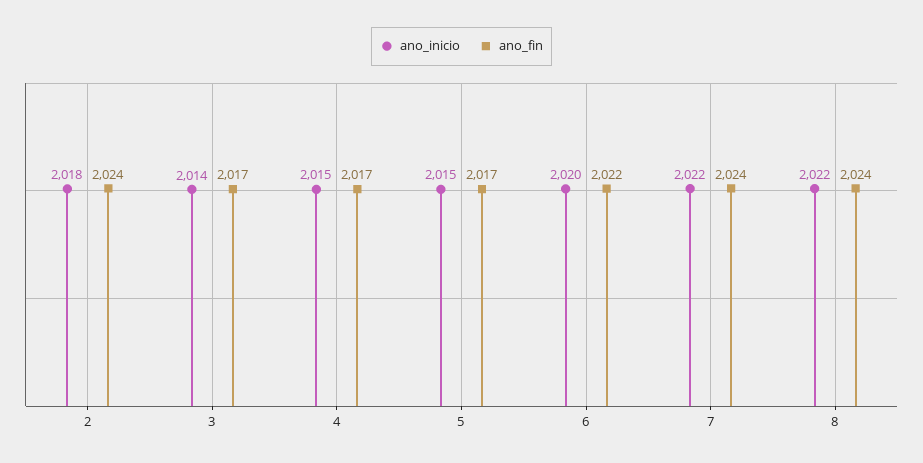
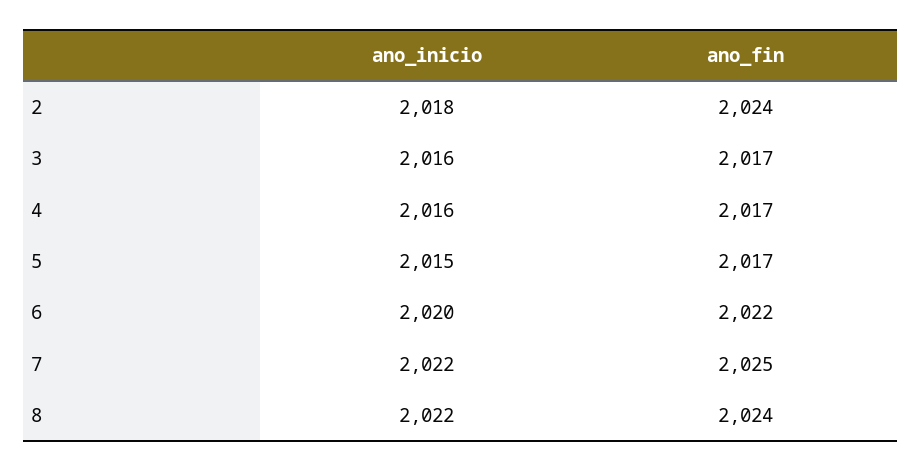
ano_inicio, 3: 2014 -> 2016
ano_inicio, 4: 2015 -> 2016
ano_fin, 7: 2024 -> 2025

